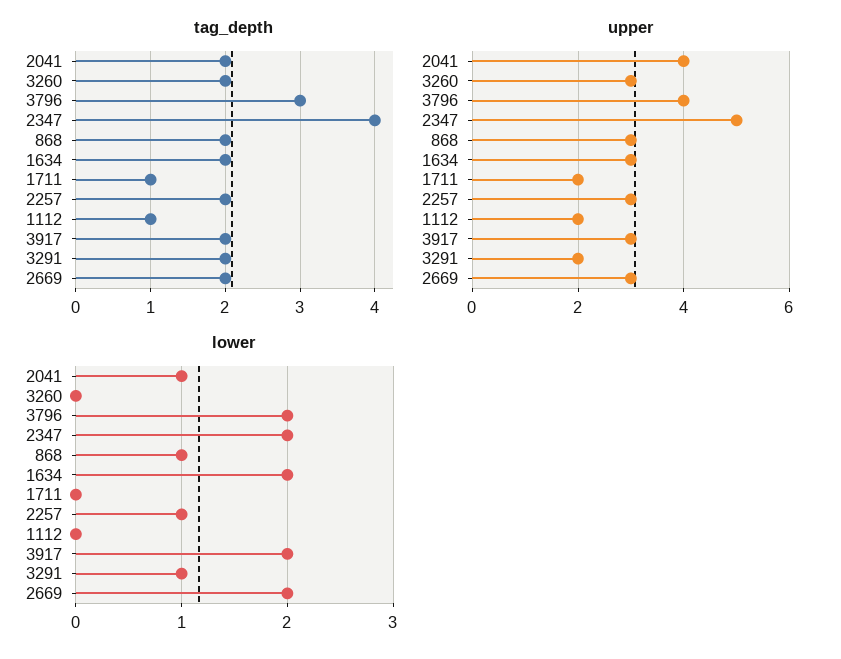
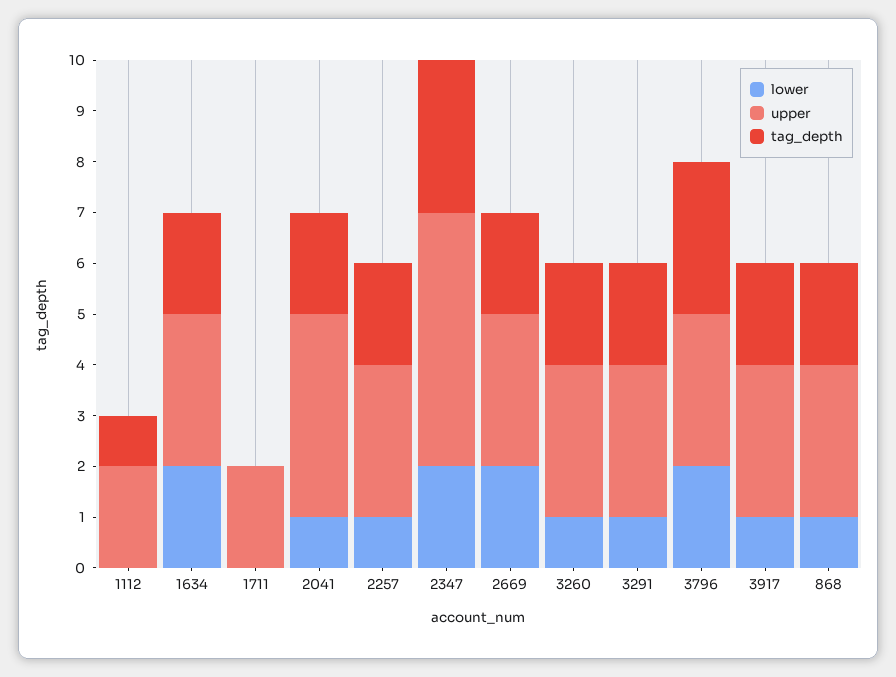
tag_depth, 2347: 4 -> 3
tag_depth, 1711: 1 -> 0
upper, 3796: 4 -> 3
upper, 3291: 2 -> 3
lower, 3260: 0 -> 1
lower, 3917: 2 -> 1

